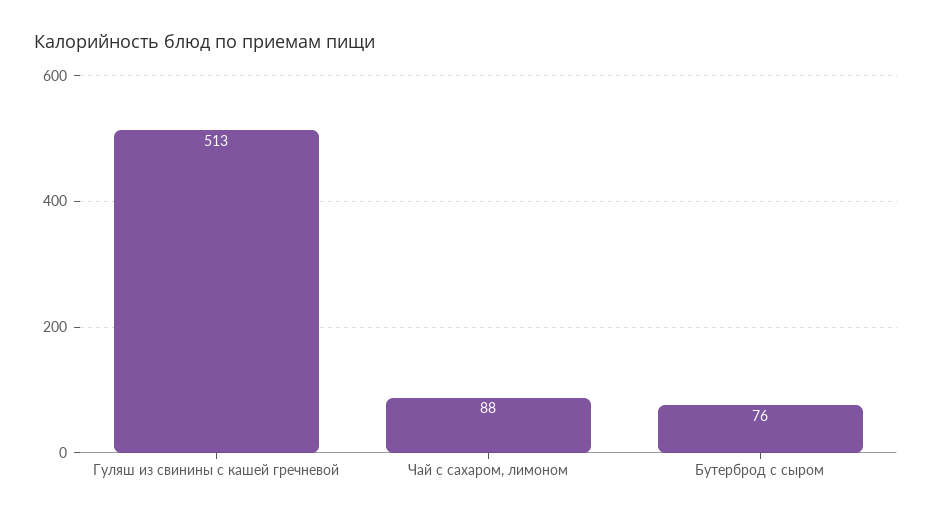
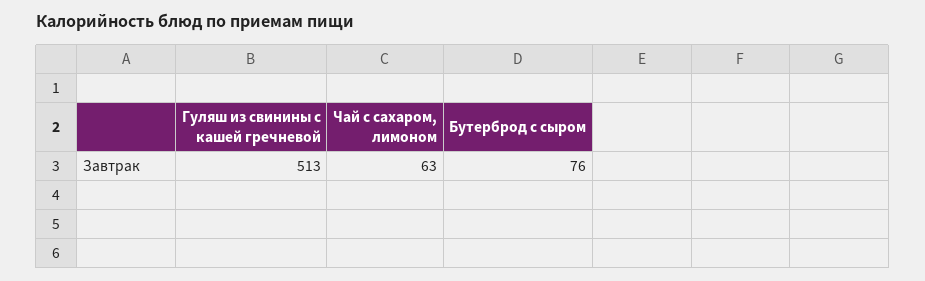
Чай с сахаром, лимоном: 88 -> 63

